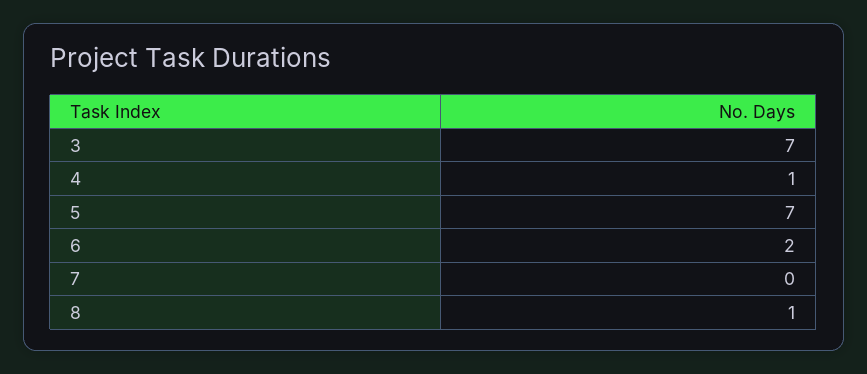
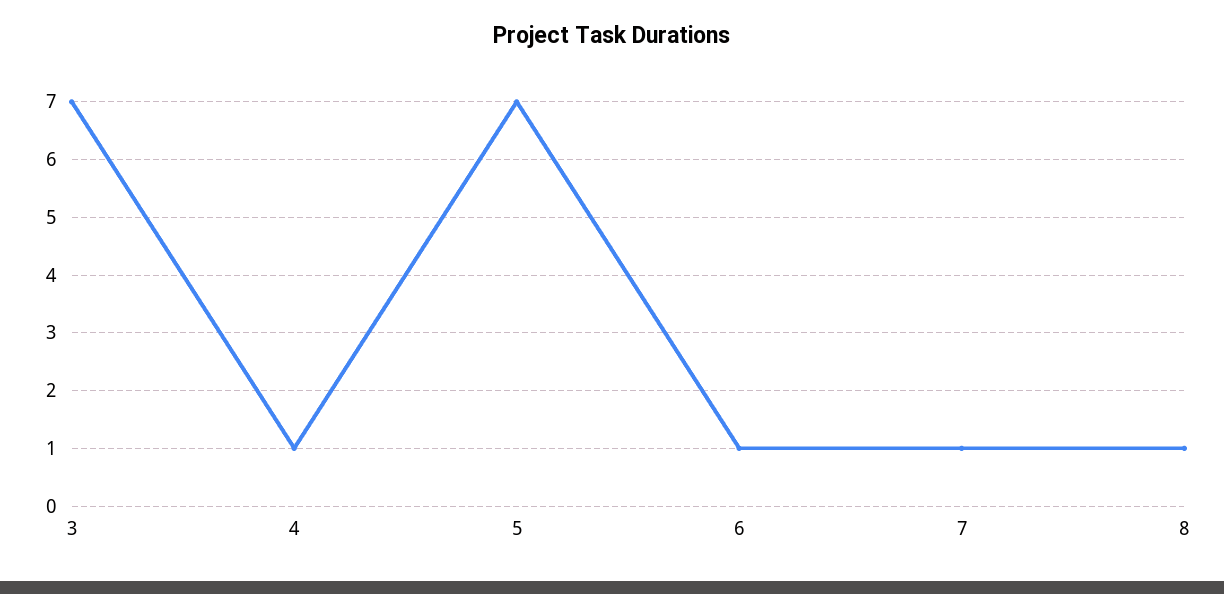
6: 2 -> 1
7: 0 -> 1

